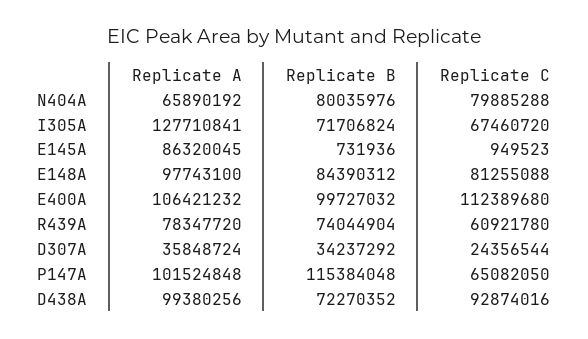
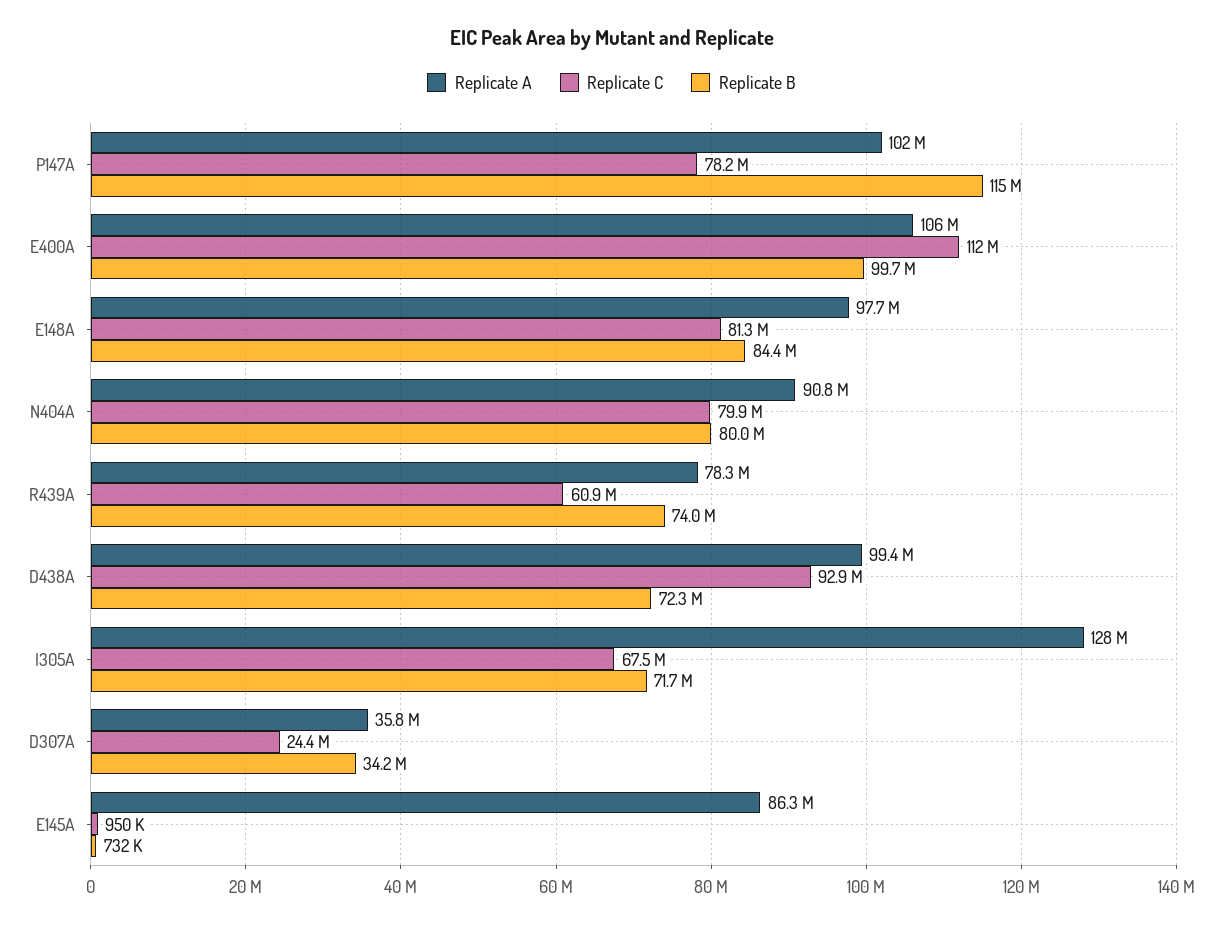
Replicate A, N404A: 65890192 -> 90800000
Replicate C, P147A: 65082050 -> 78200000

